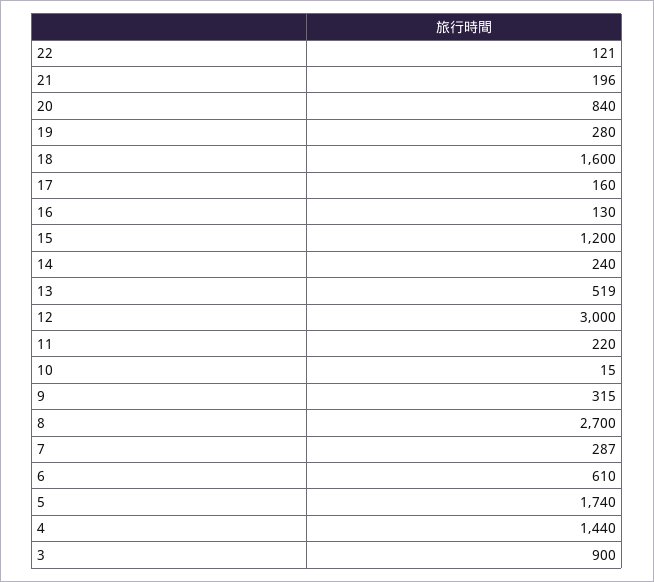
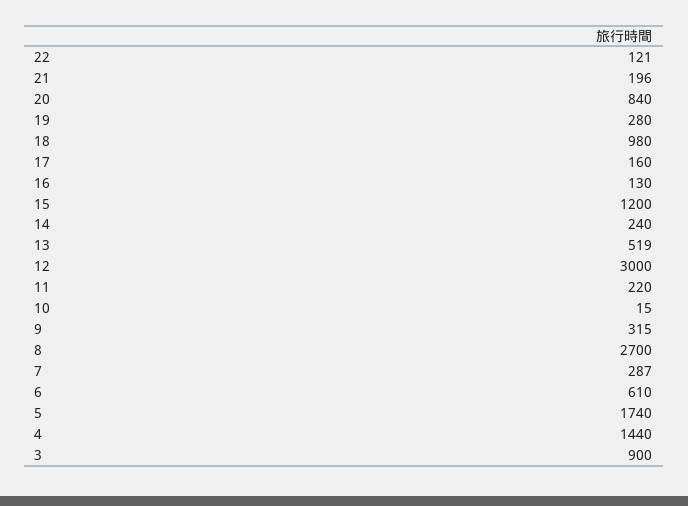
18: 1600 -> 980

